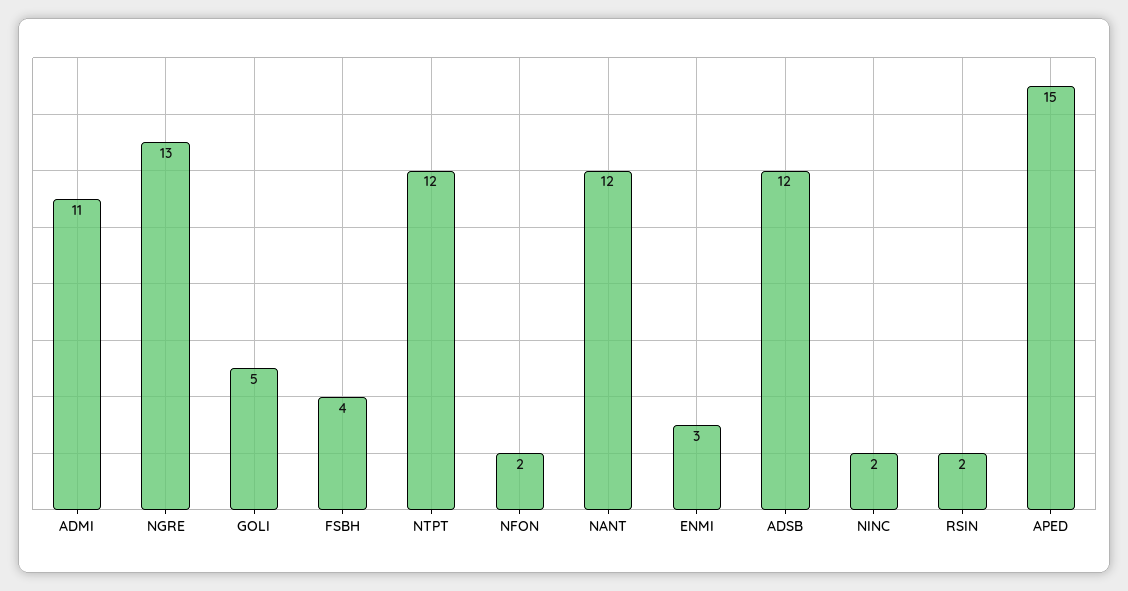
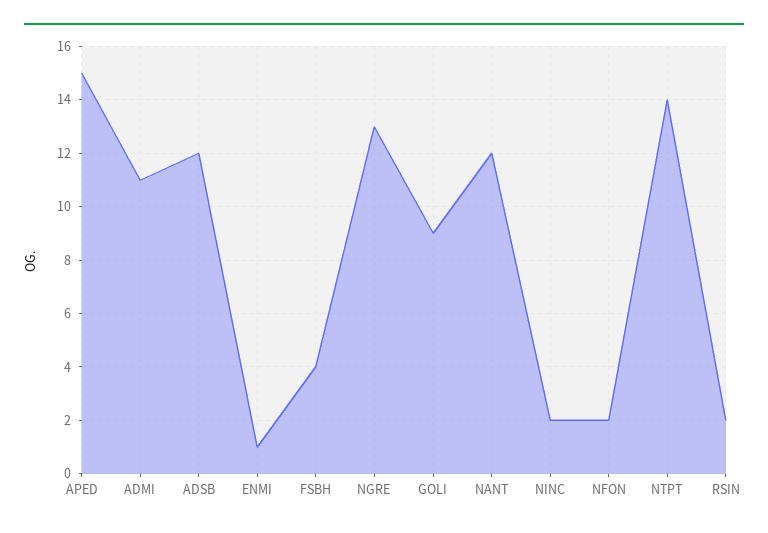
GOLI: 5 -> 9
NTPT: 12 -> 14
ENMI: 3 -> 1

